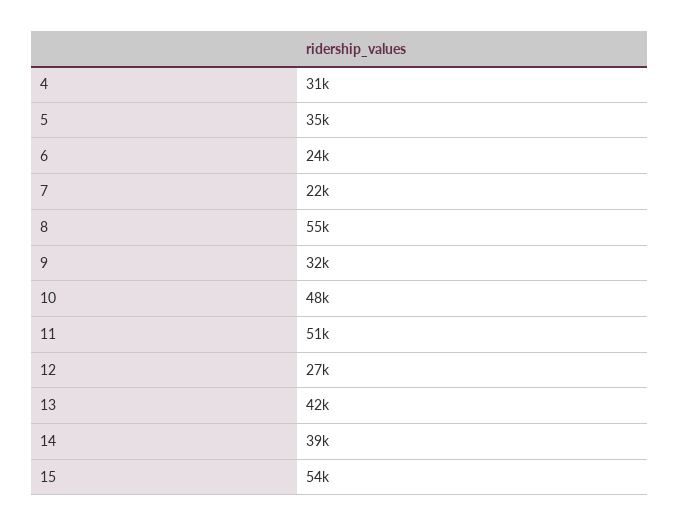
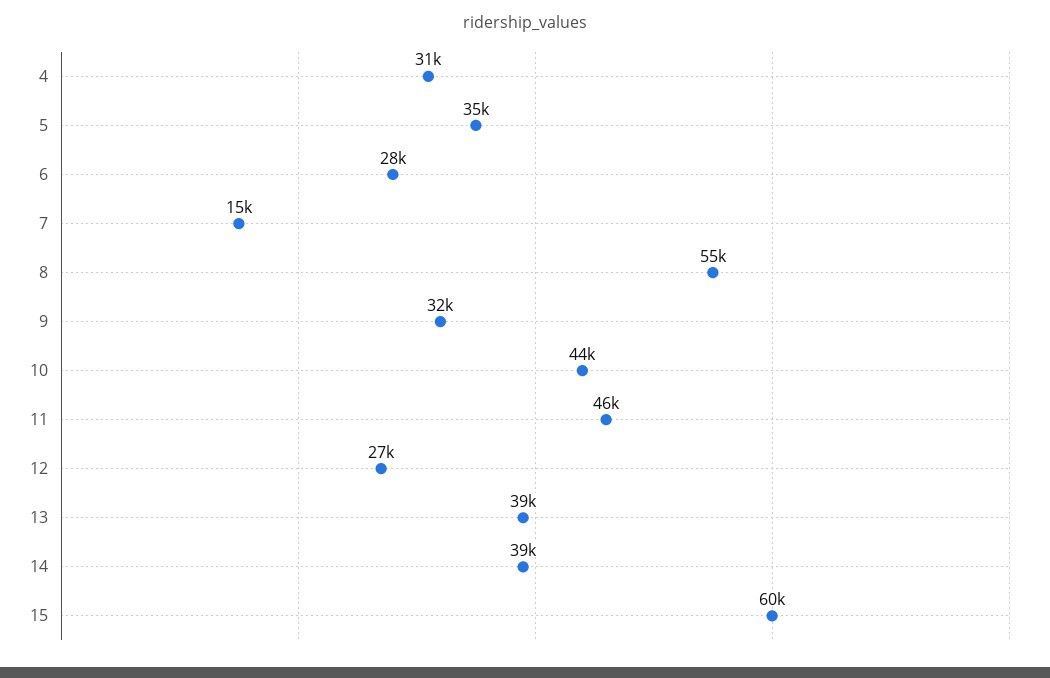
6: 24000 -> 28000
7: 22000 -> 15000
10: 48000 -> 44000
11: 51000 -> 46000
13: 42000 -> 39000
15: 54000 -> 60000

